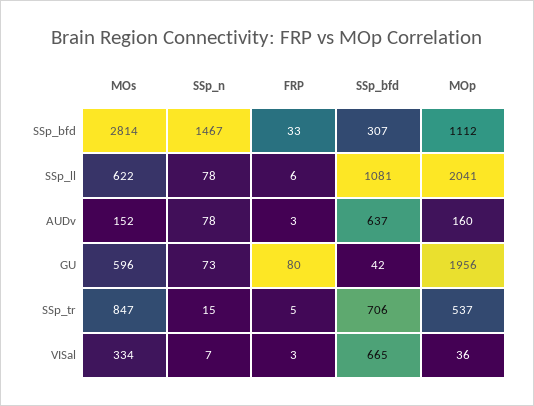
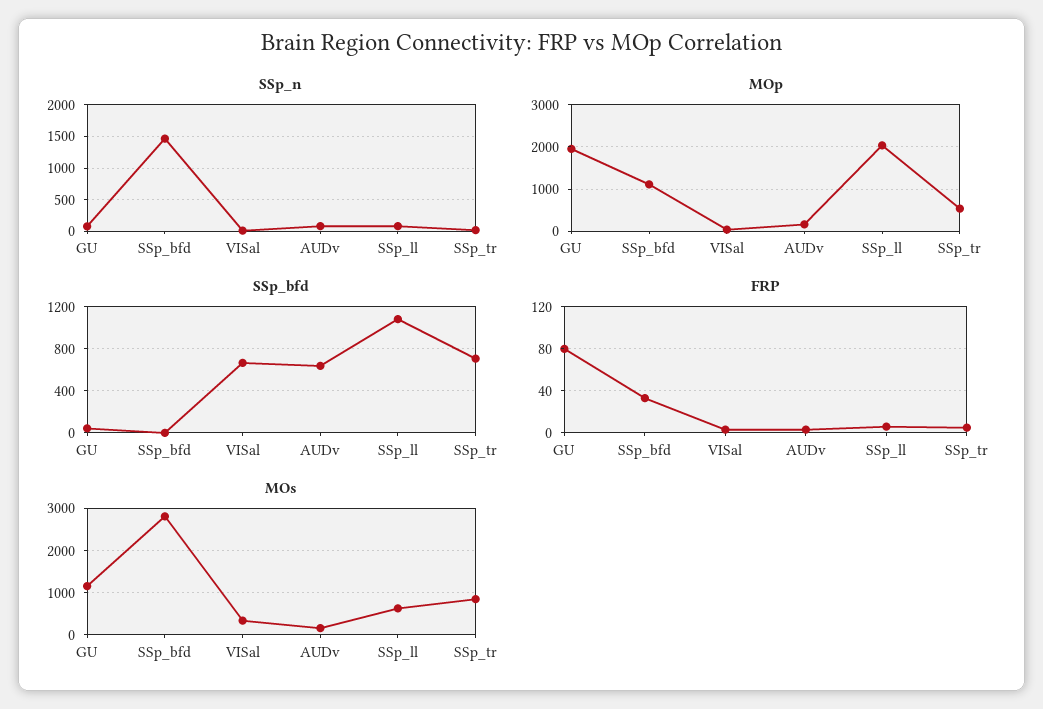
SSp_bfd, SSp_bfd: 307 -> 0
MOs, GU: 596 -> 1200

